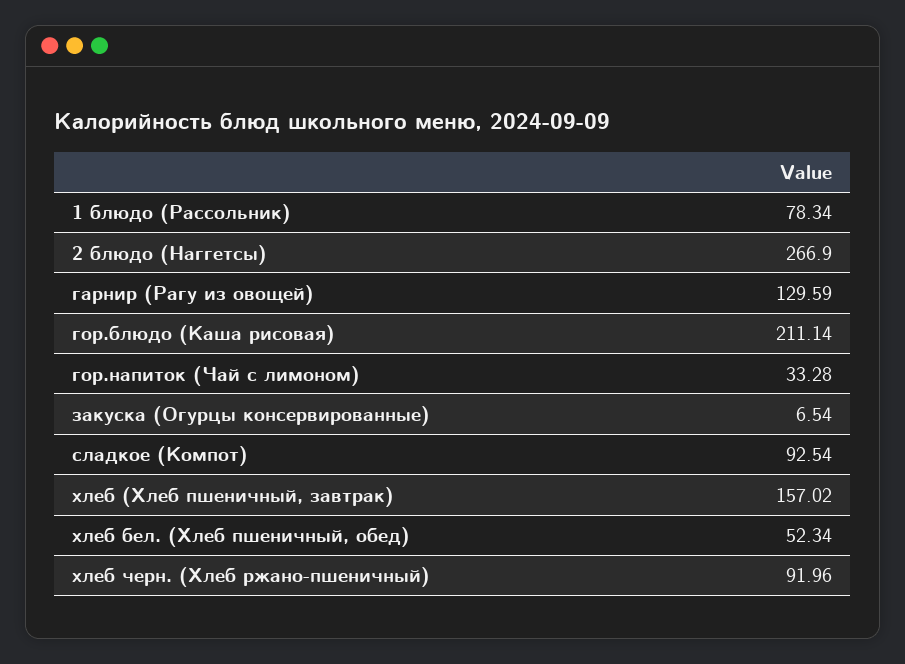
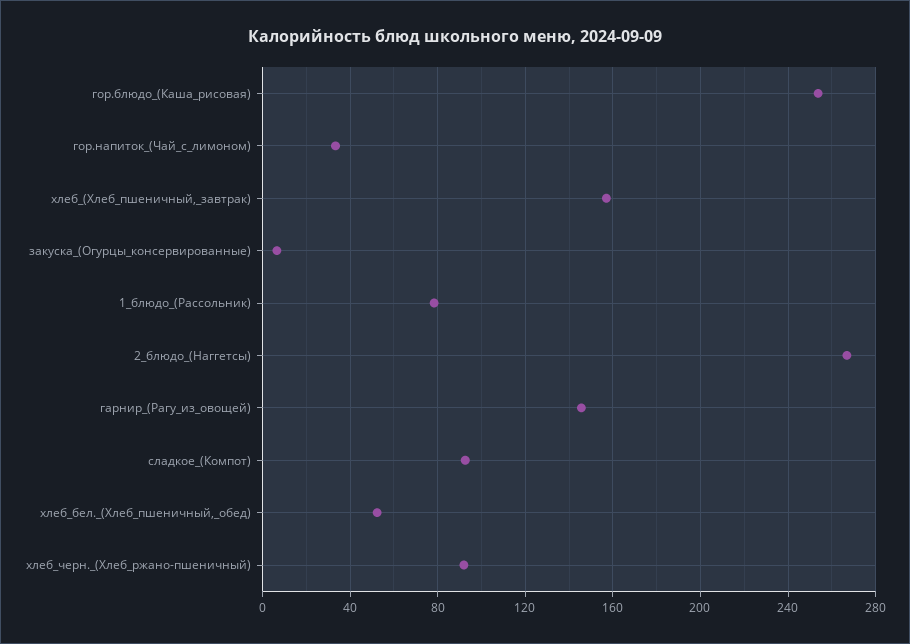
гарнир (Рагу из овощей): 129.59 -> 145
гор.блюдо (Каша рисовая): 211.14 -> 255

